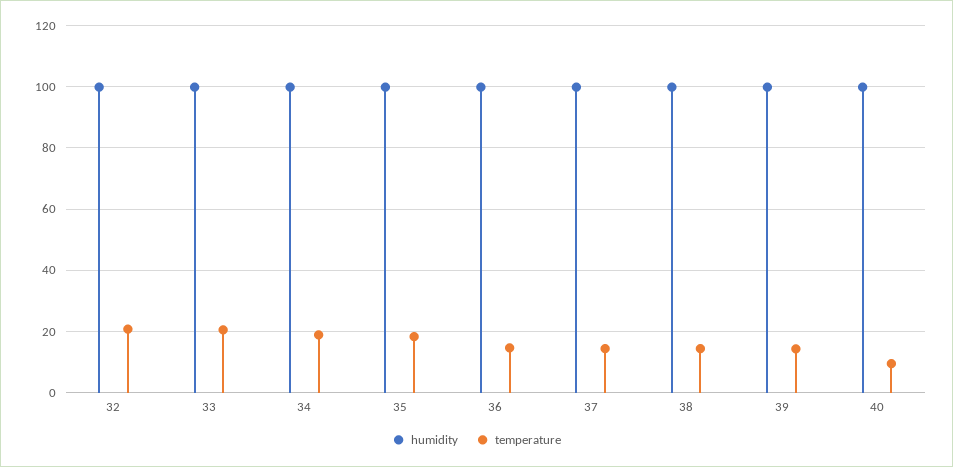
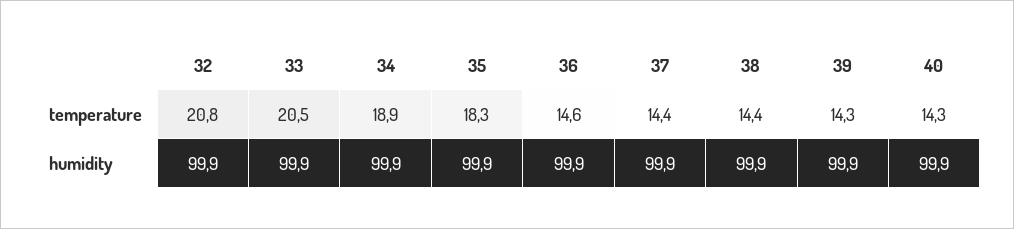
temperature, 40: 10 -> 14.3

